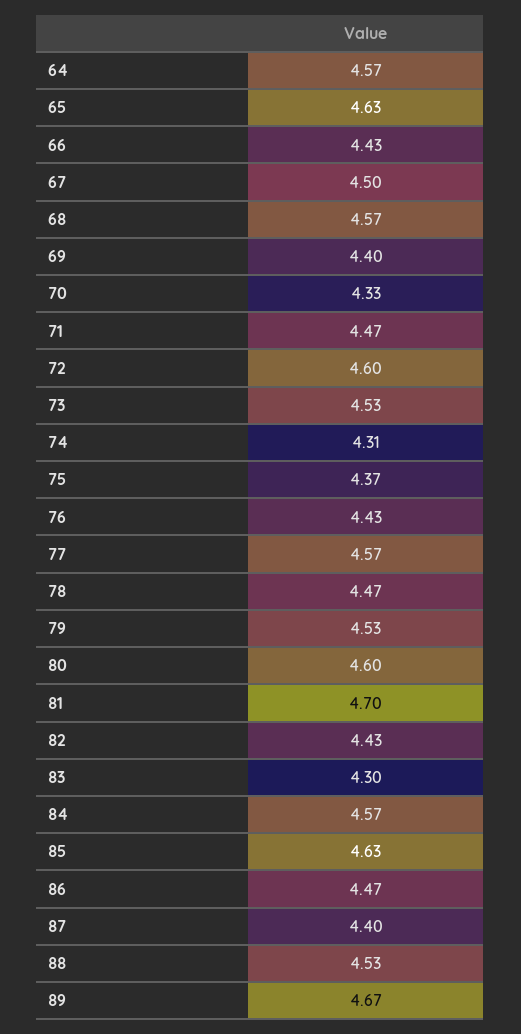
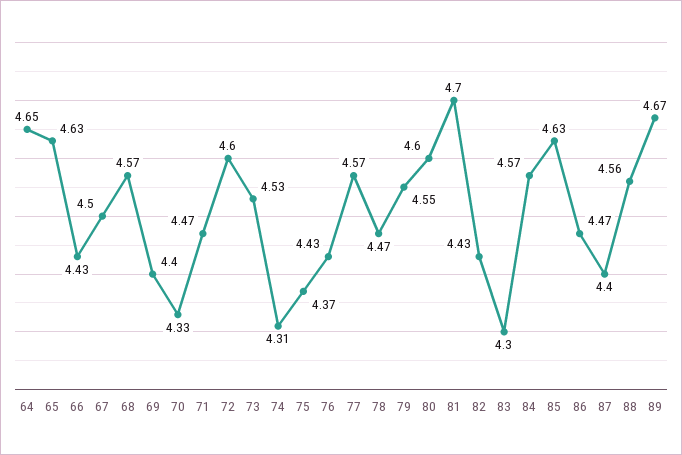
64: 4.57 -> 4.65
79: 4.53 -> 4.55
88: 4.53 -> 4.56

